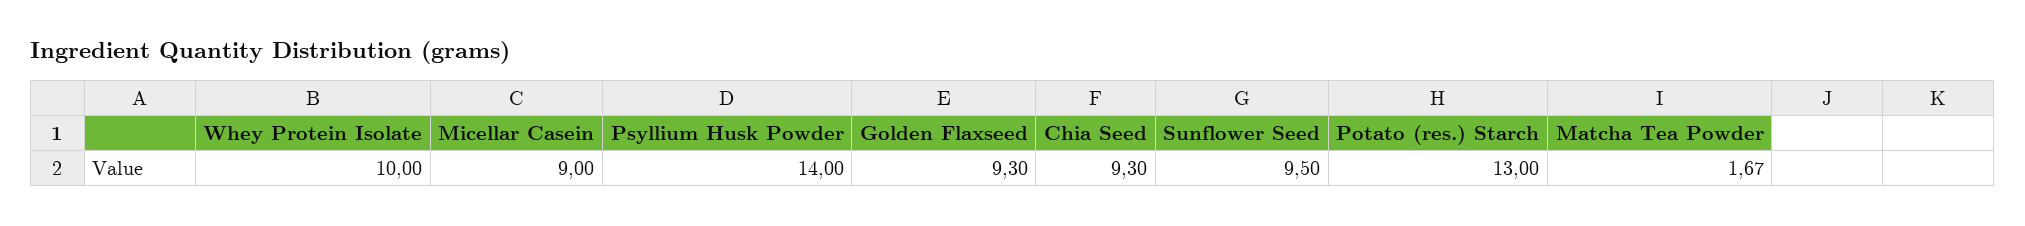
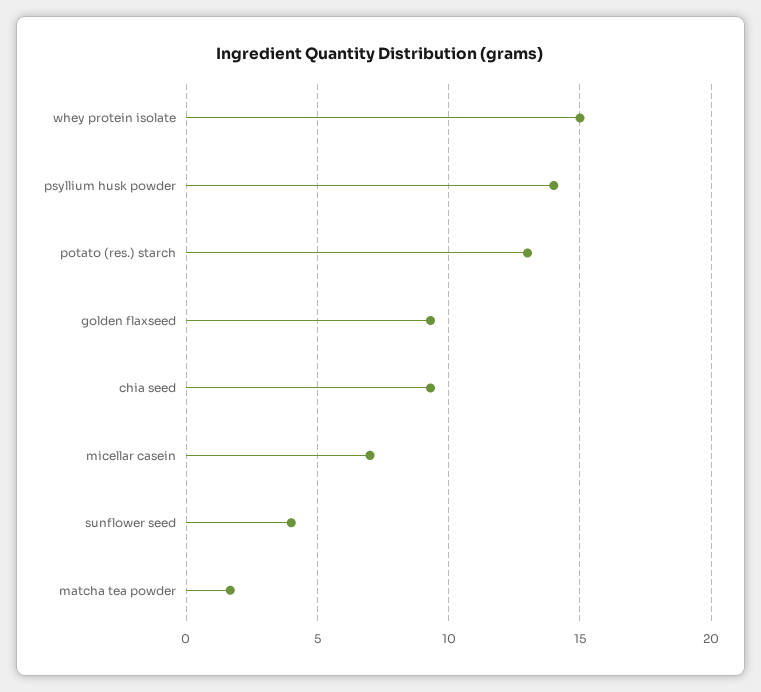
Whey Protein Isolate: 10 -> 15
Micellar Casein: 9 -> 7
Sunflower Seed: 9.5 -> 4

